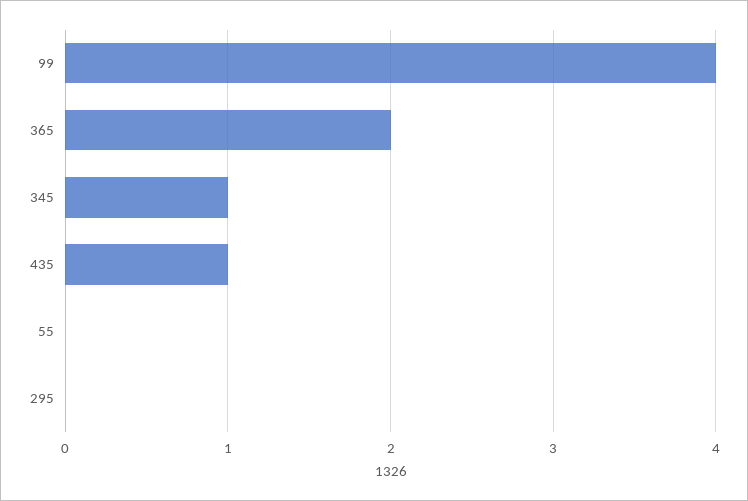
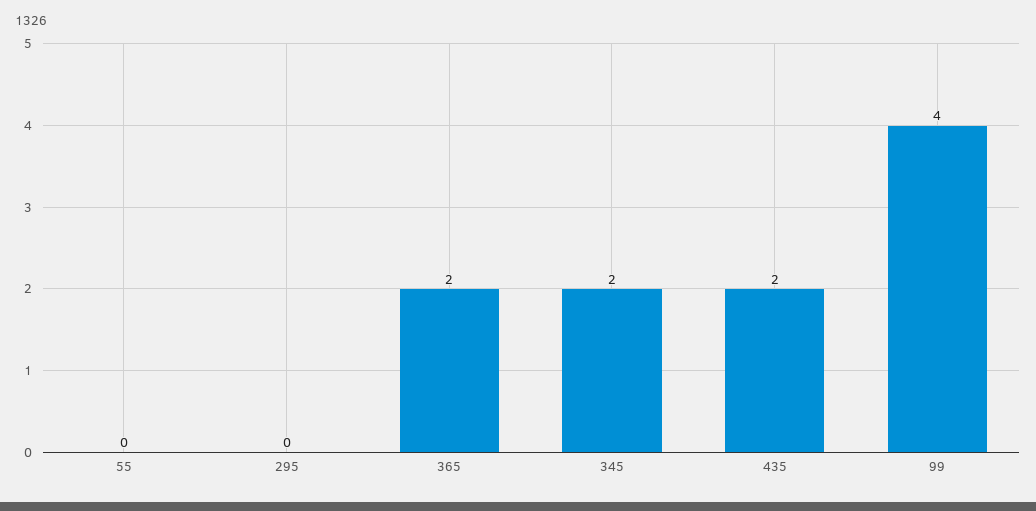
345: 1 -> 2
435: 1 -> 2

